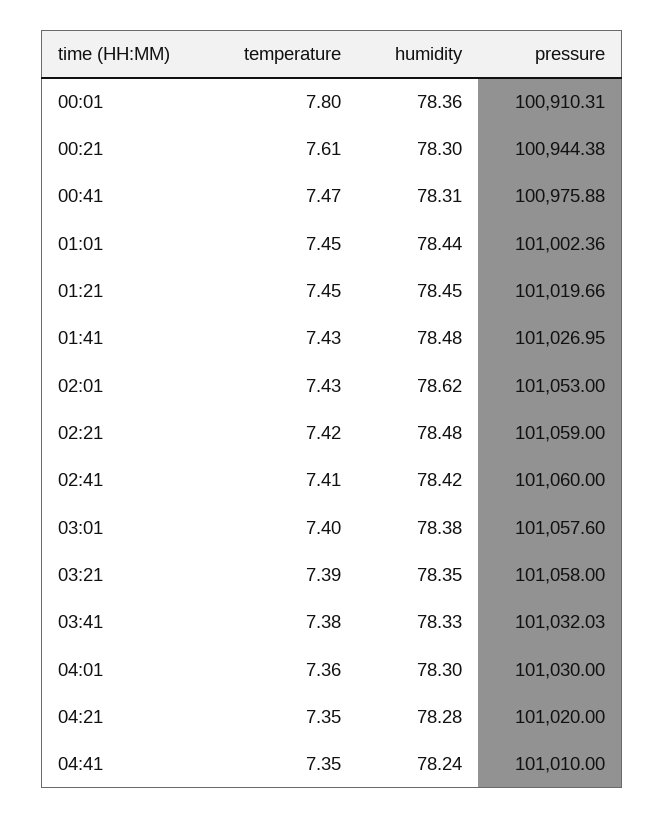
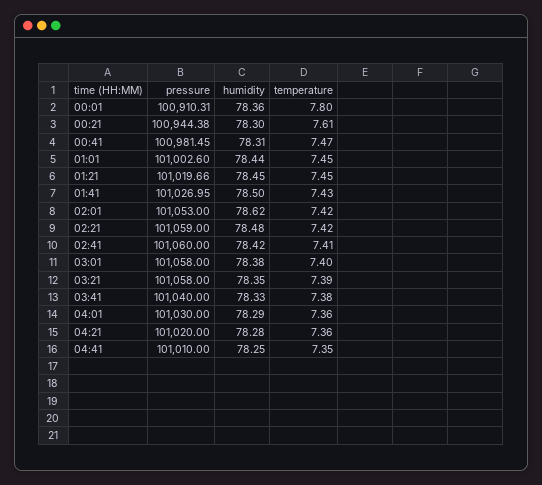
pressure, 00:41: 100975.88 -> 100981.45
pressure, 01:01: 101002.36 -> 101002.6
humidity, 01:41: 78.48 -> 78.5
temperature, 02:01: 7.43 -> 7.42
pressure, 03:01: 101057.6 -> 101058
pressure, 03:41: 101032.03 -> 101040
humidity, 04:01: 78.3 -> 78.29
temperature, 04:21: 7.35 -> 7.36
humidity, 04:41: 78.24 -> 78.25

